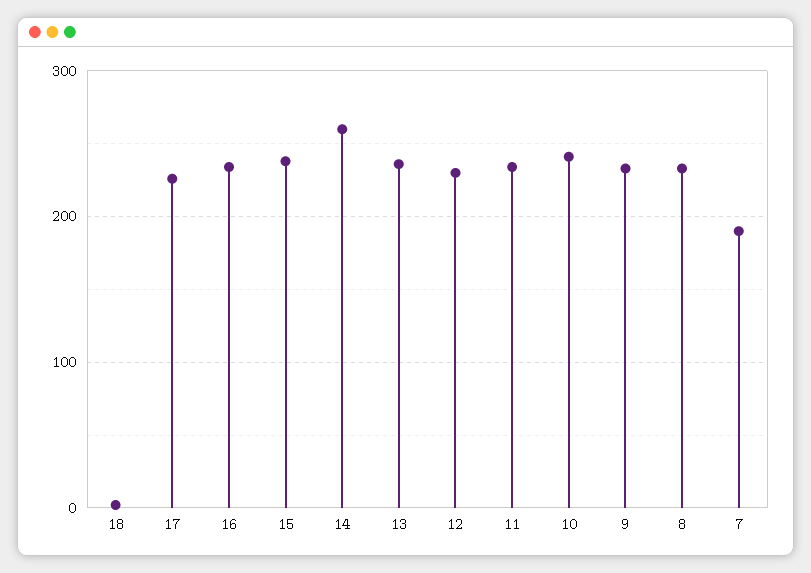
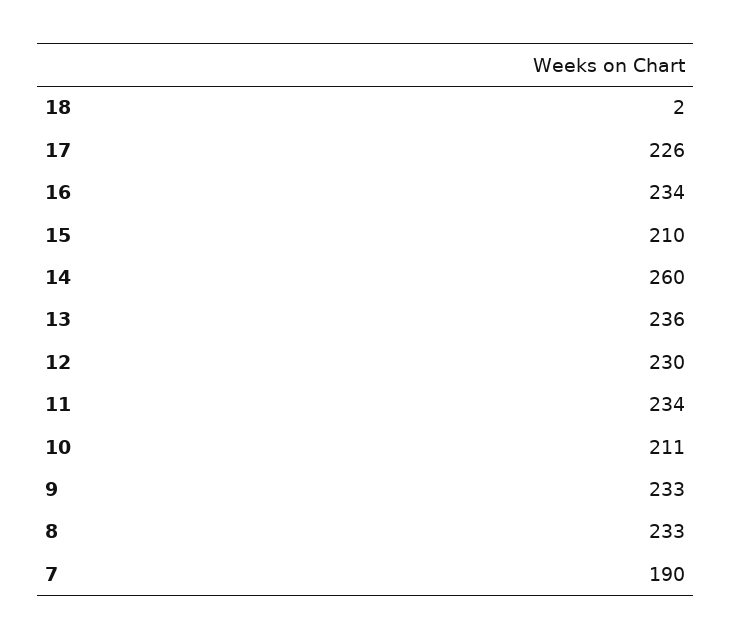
15: 240 -> 210
10: 240 -> 211

